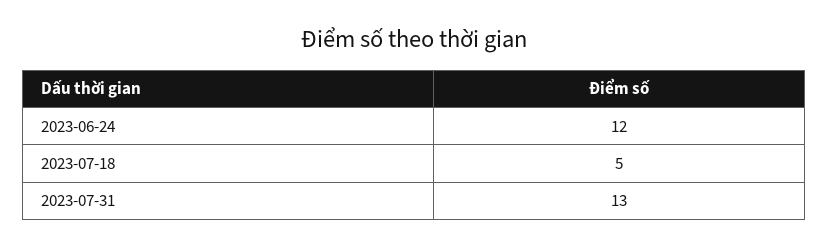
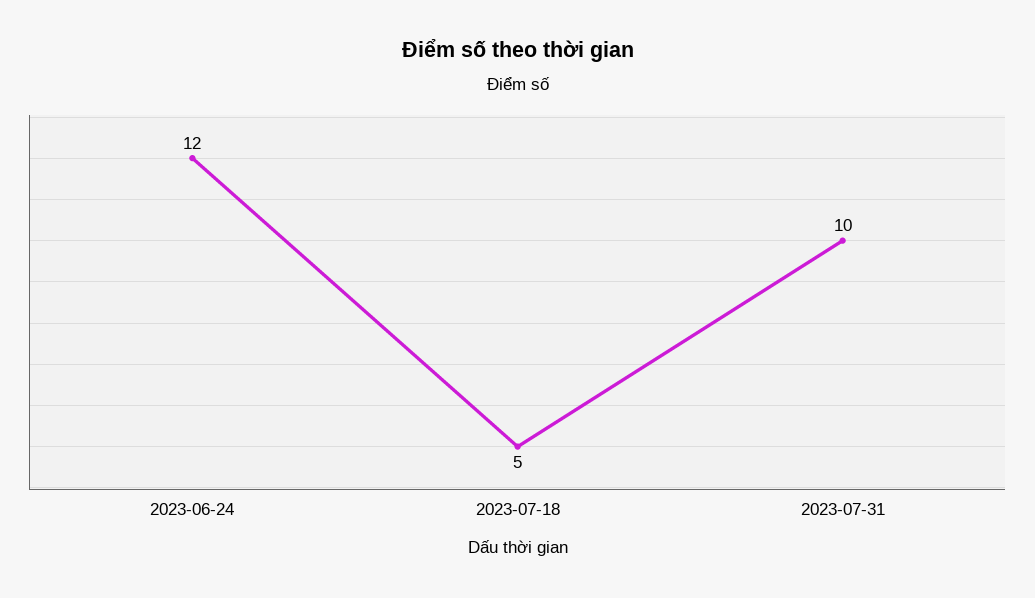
2023-07-31: 13 -> 10

